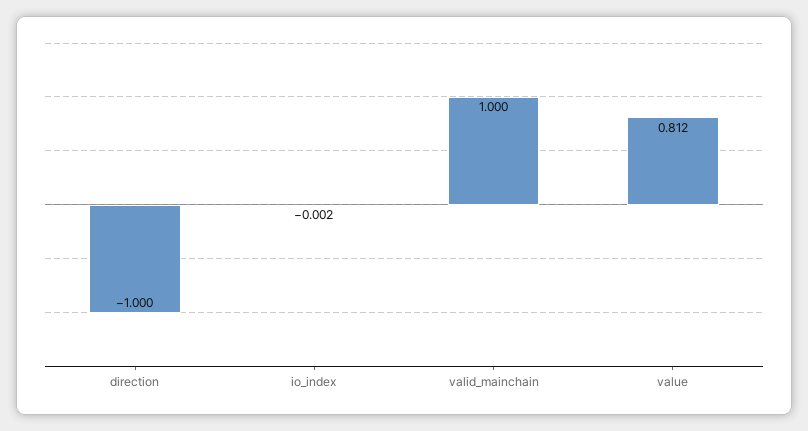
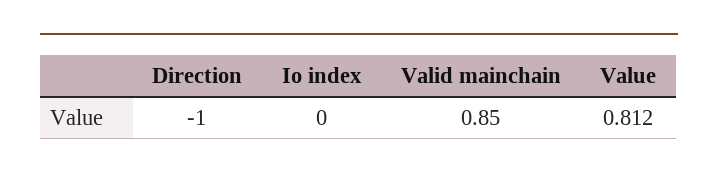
io_index: -0.002 -> 0
valid_mainchain: 1 -> 0.85

